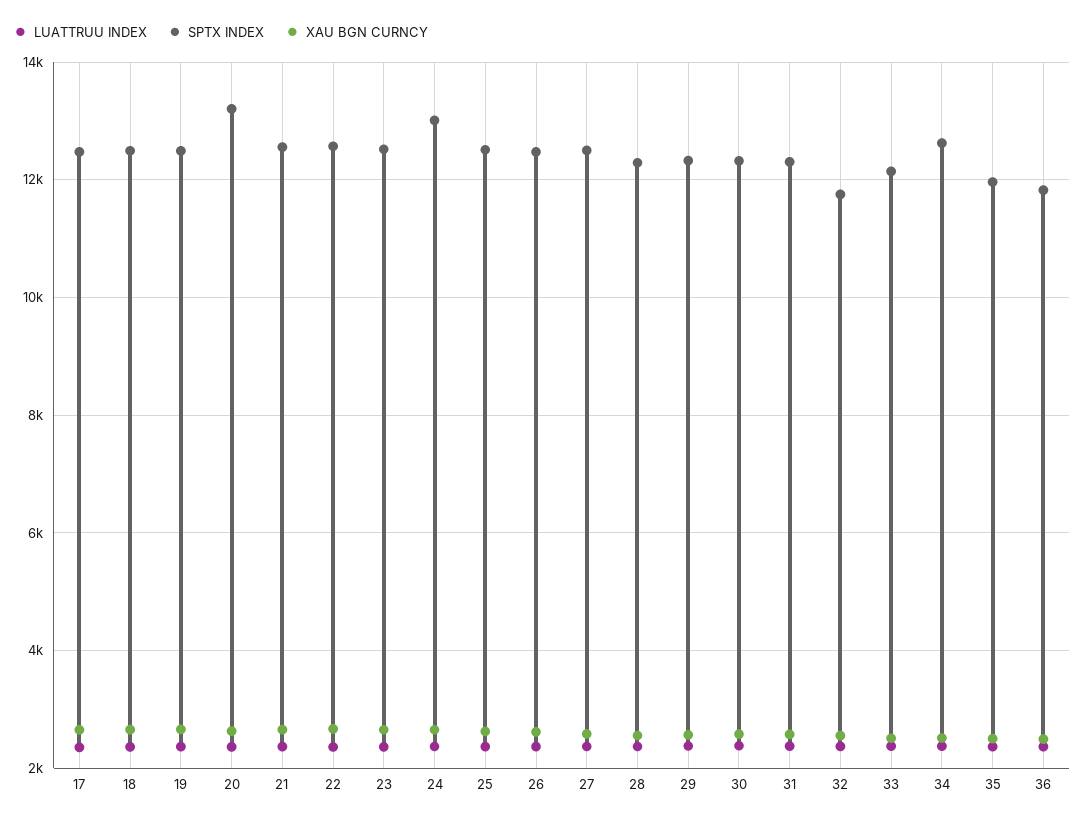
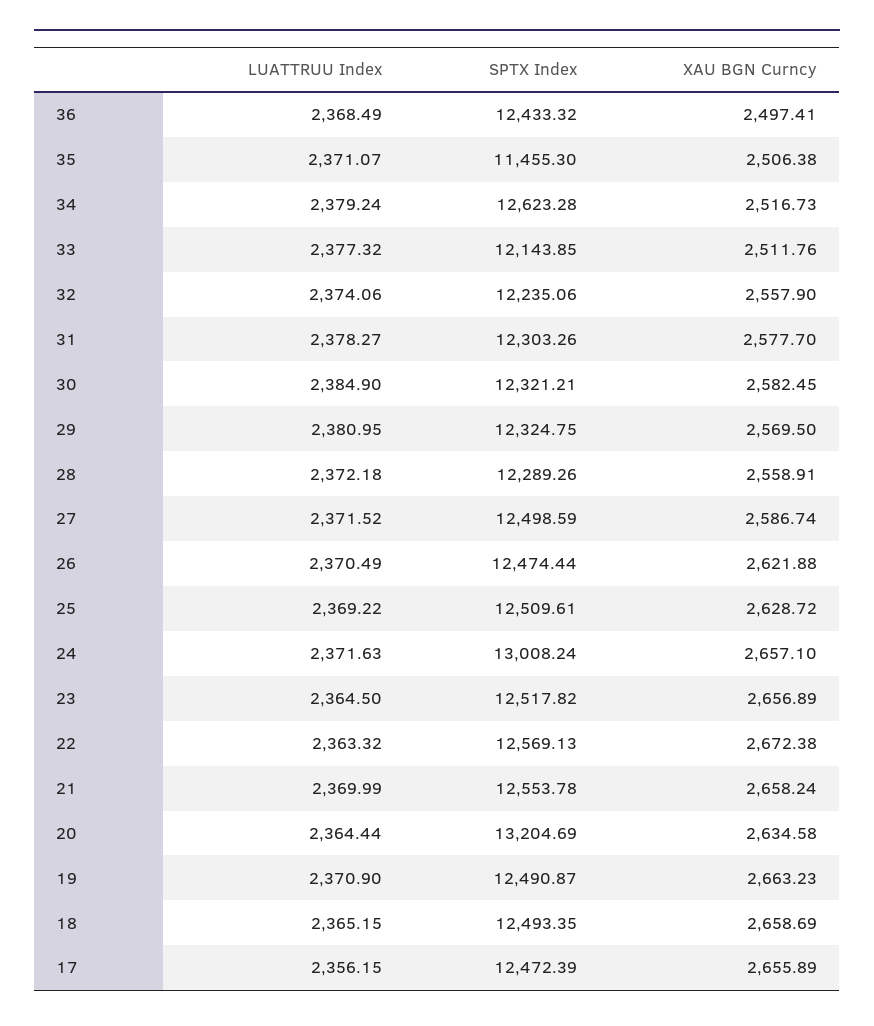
SPTX INDEX, 32: 11800 -> 12235.06
SPTX INDEX, 35: 12000 -> 11455.3
SPTX INDEX, 36: 11800 -> 12433.32

